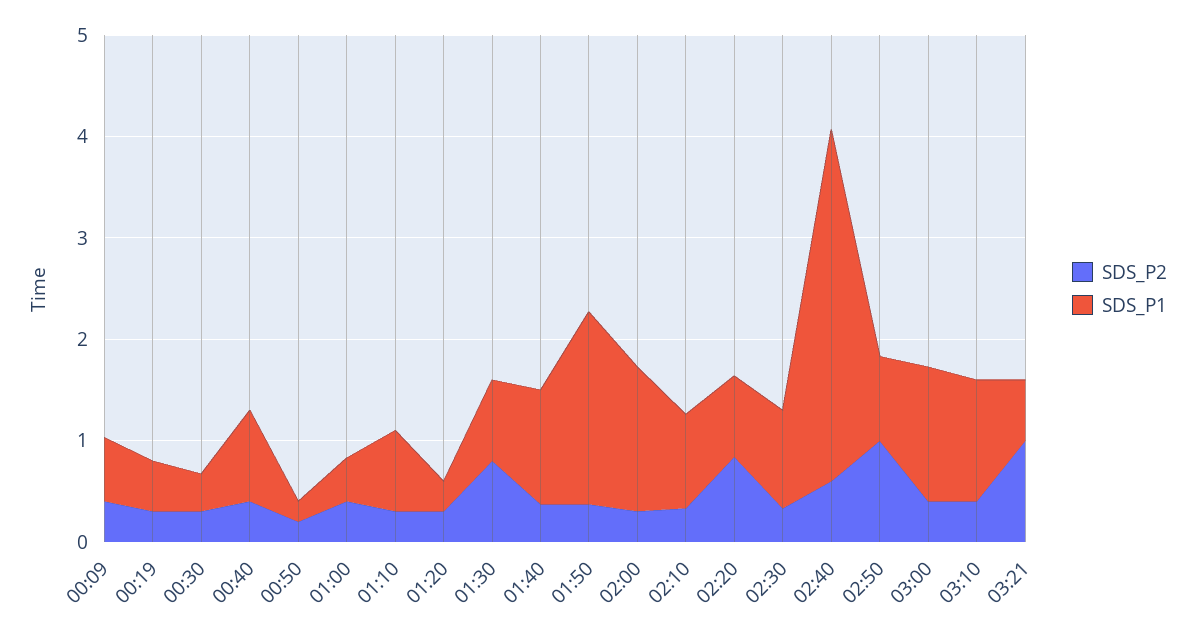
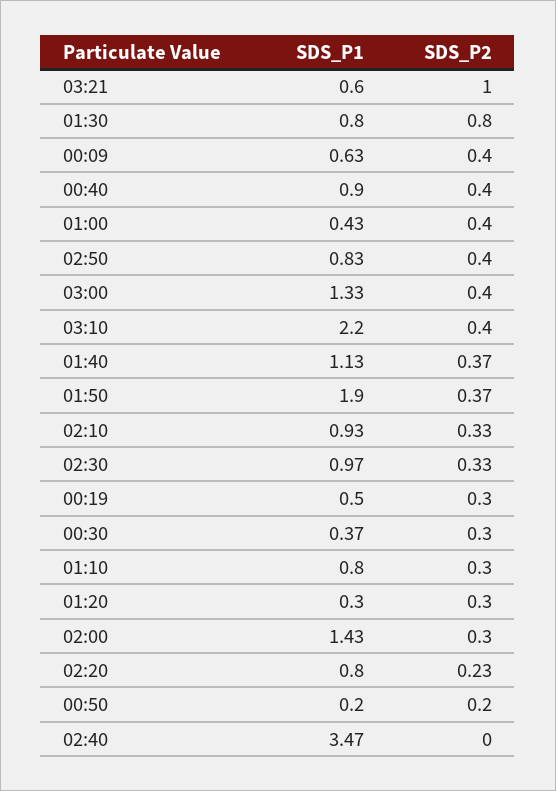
SDS_P2, 02:20: 0.8 -> 0.23
SDS_P2, 02:40: 0.6 -> 0
SDS_P2, 02:50: 1 -> 0.4
SDS_P1, 03:10: 1.2 -> 2.2

